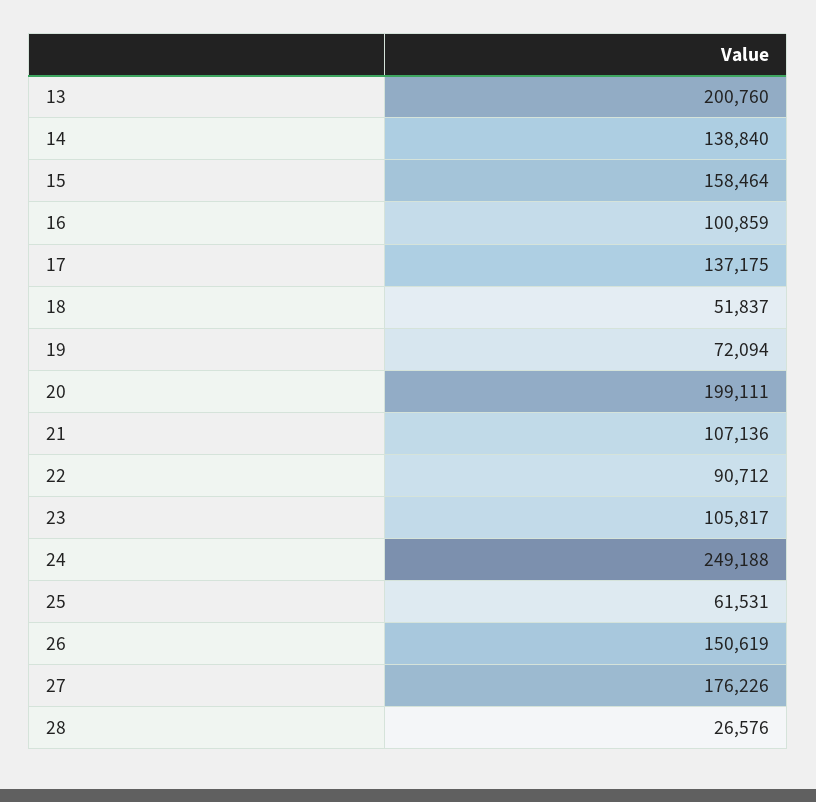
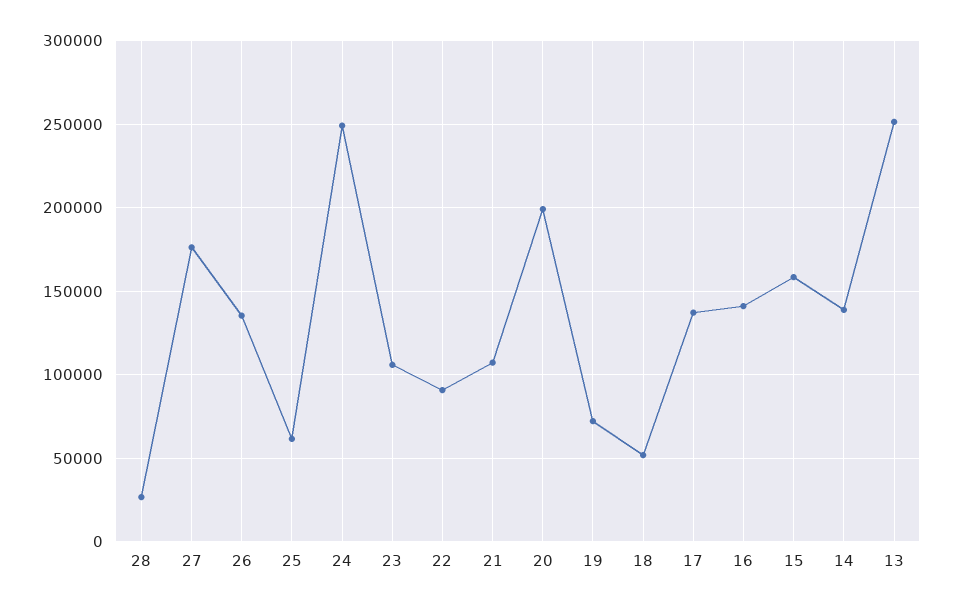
13: 200760 -> 250000
16: 100859 -> 140000
26: 150619 -> 135000

